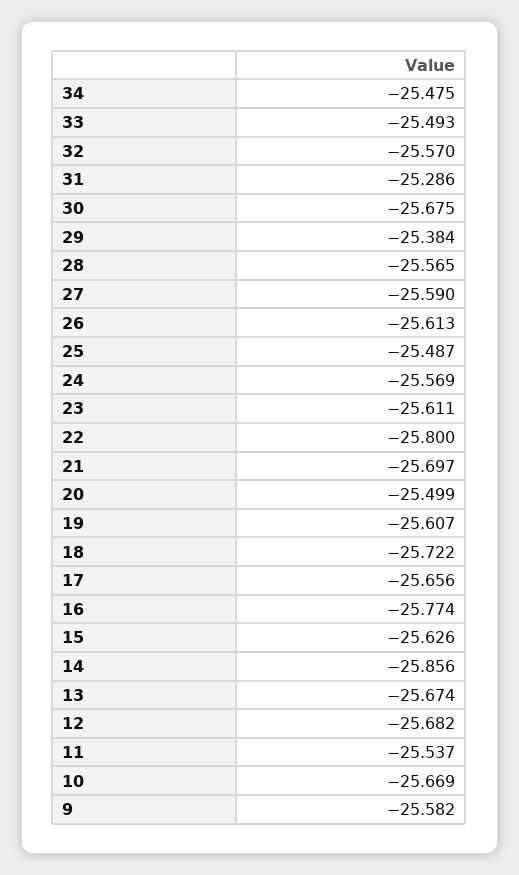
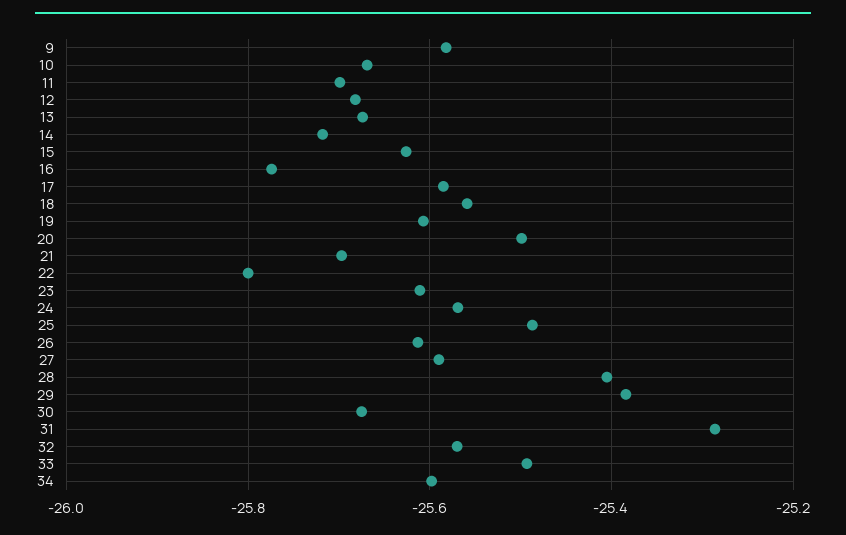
34: -25.475 -> -25.6
28: -25.565 -> -25.4
18: -25.722 -> -25.56
17: -25.656 -> -25.58
14: -25.856 -> -25.72
11: -25.537 -> -25.7

